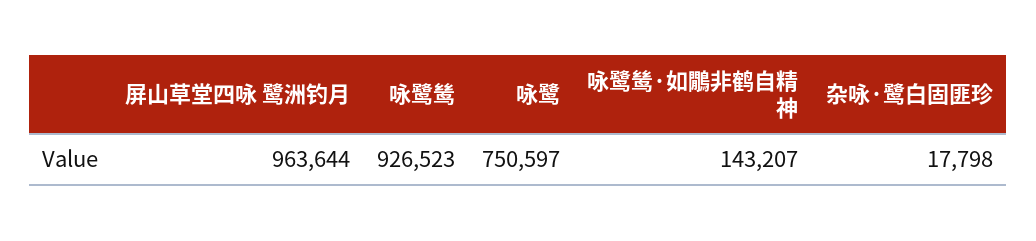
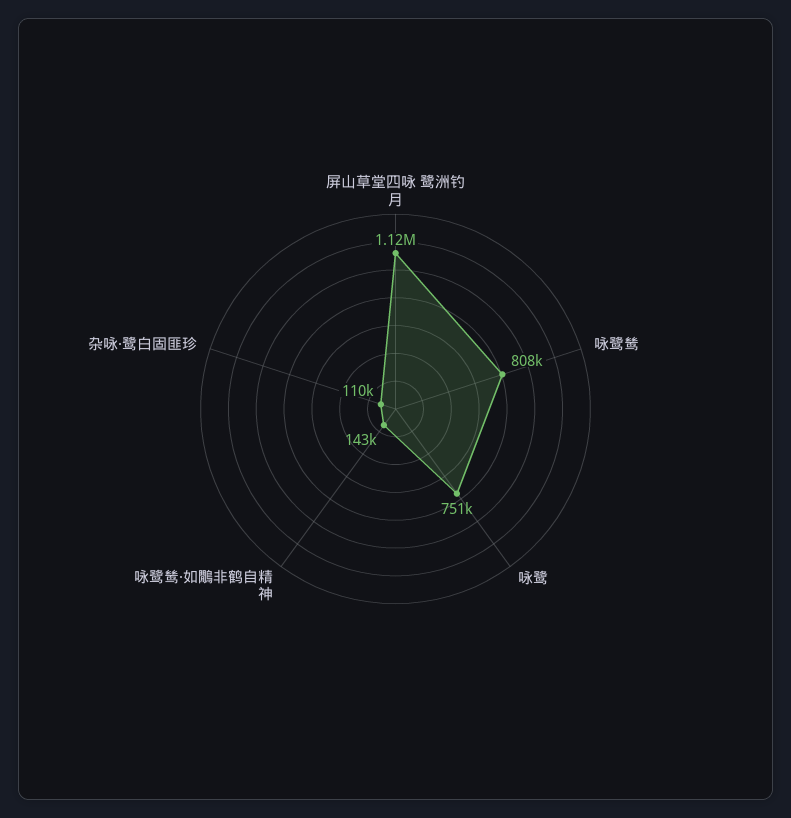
屏山草堂四咏 鹭洲钓月: 963644 -> 1120000
咏鹭鸶: 926523 -> 808000
杂咏·鹭白固匪珍: 17798 -> 110000

